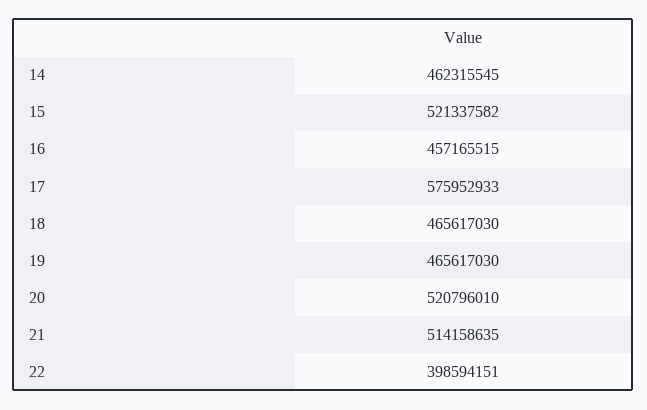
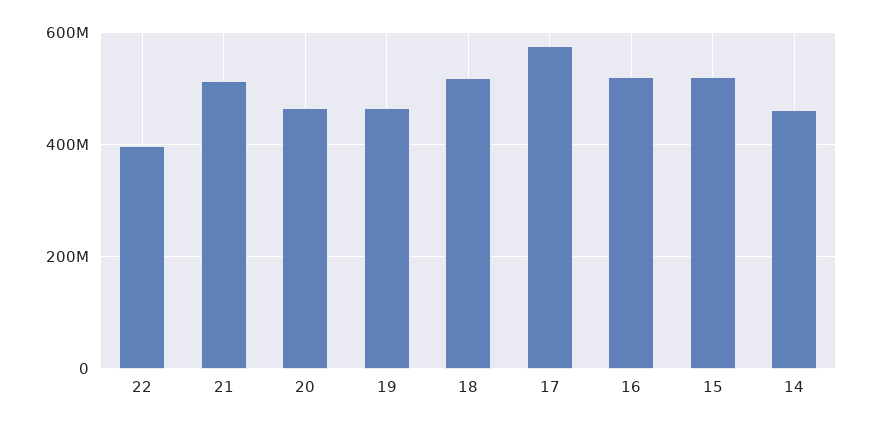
16: 457165515 -> 520000000
18: 465617030 -> 520000000
20: 520796010 -> 460000000

